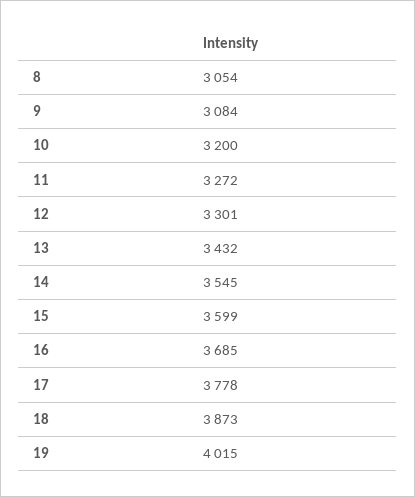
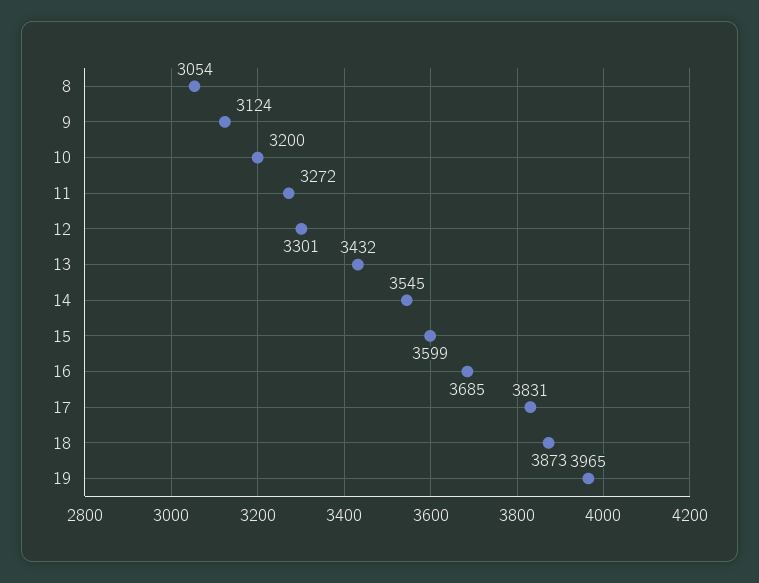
9: 3084 -> 3124
17: 3778 -> 3831
19: 4015 -> 3965

